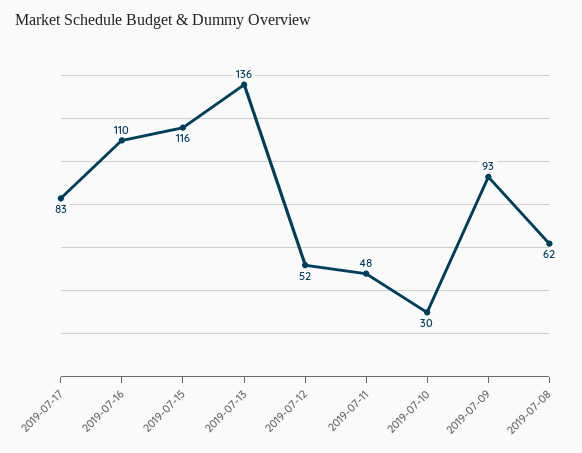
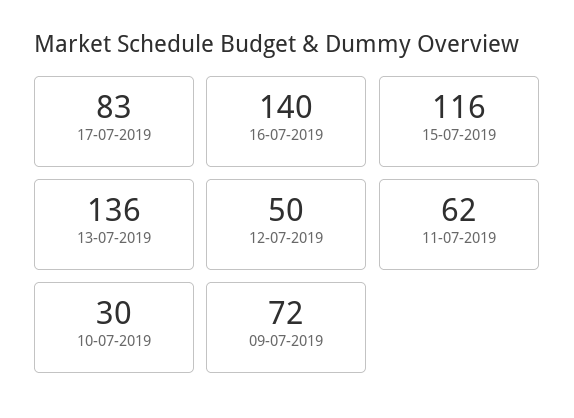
2019-07-16: 110 -> 140
2019-07-12: 52 -> 50
2019-07-11: 48 -> 62
2019-07-09: 93 -> 72
2019-07-08: 62 -> none

